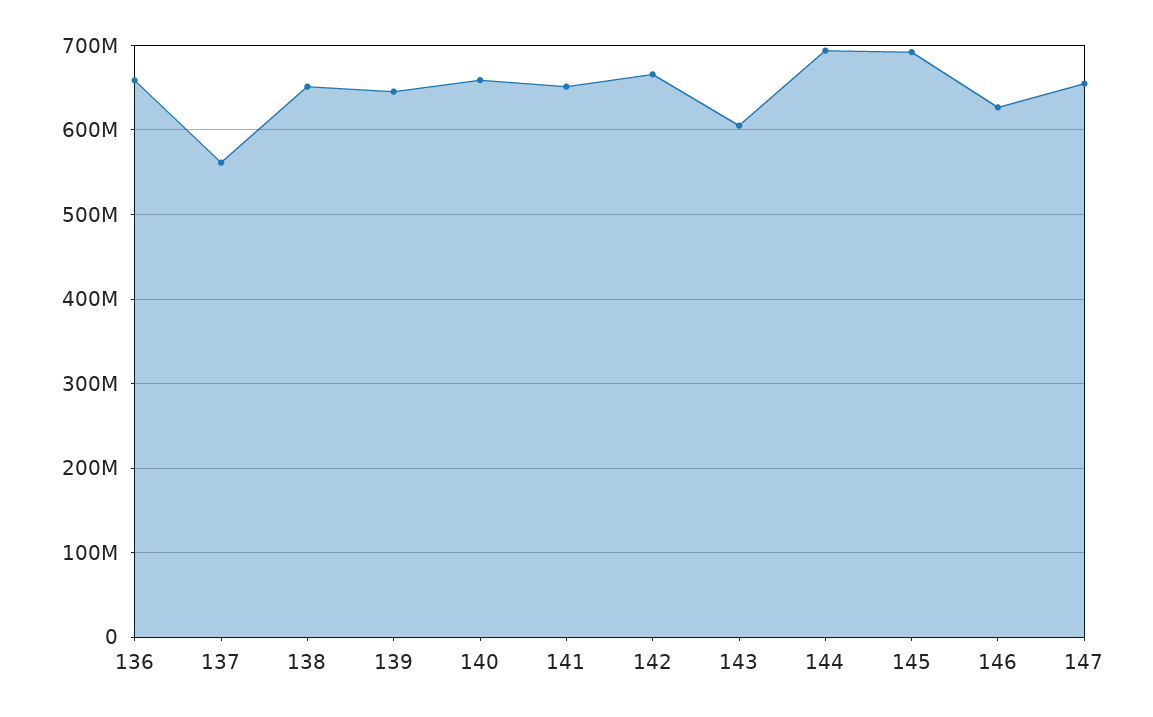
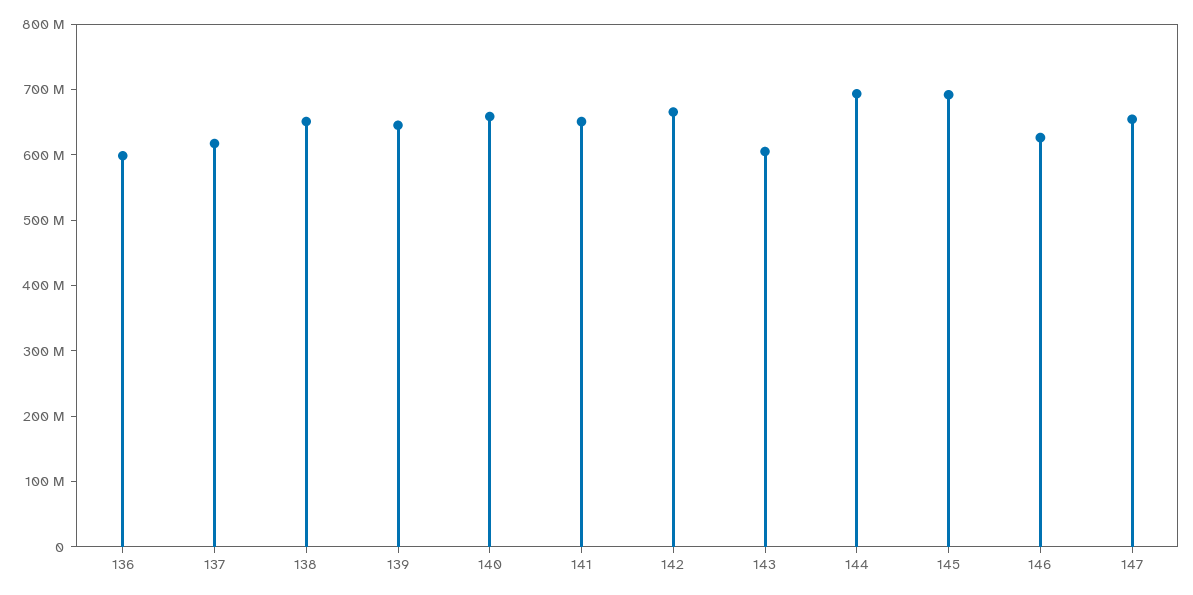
136: 660000000 -> 600000000
137: 560000000 -> 620000000

